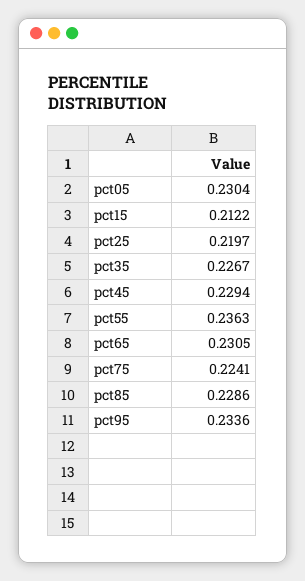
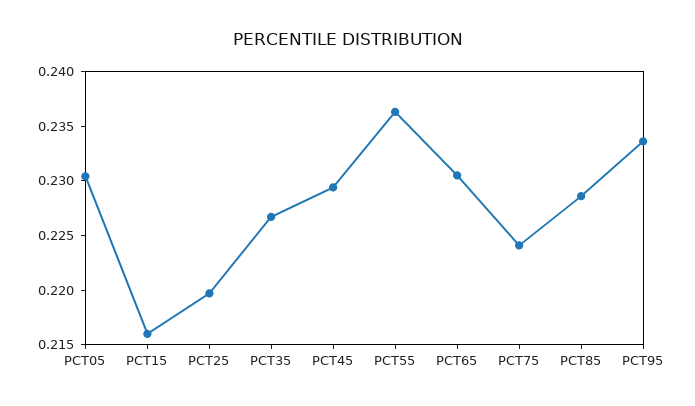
pct15: 0.2122 -> 0.216

